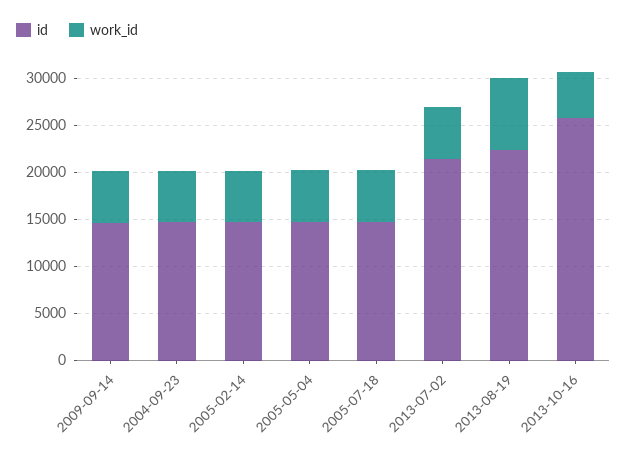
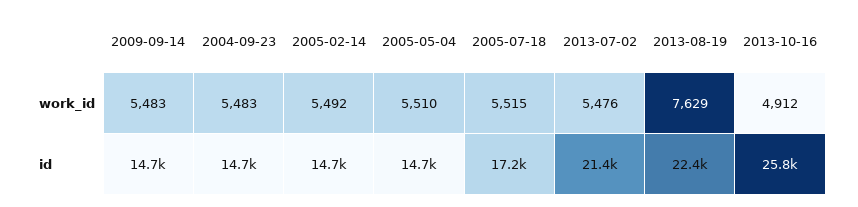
id, 2005-07-18: 15000 -> 17200

